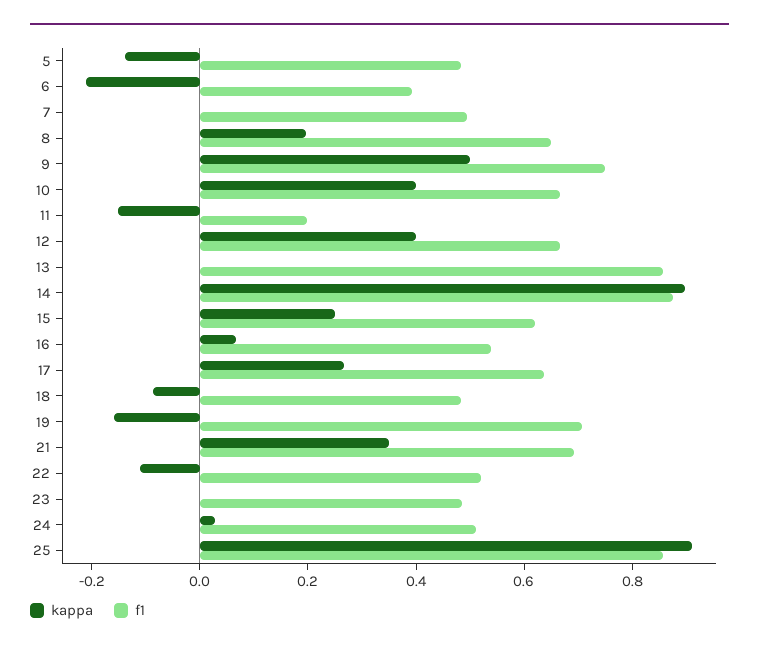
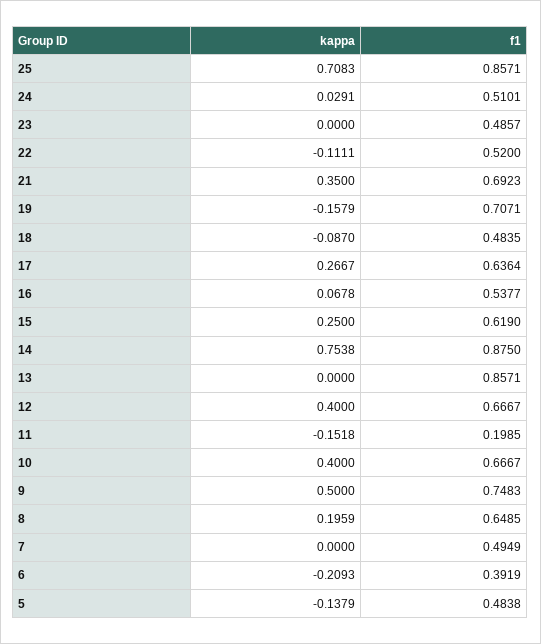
kappa, 14: 0.9 -> 0.7538
kappa, 25: 0.9 -> 0.7083

